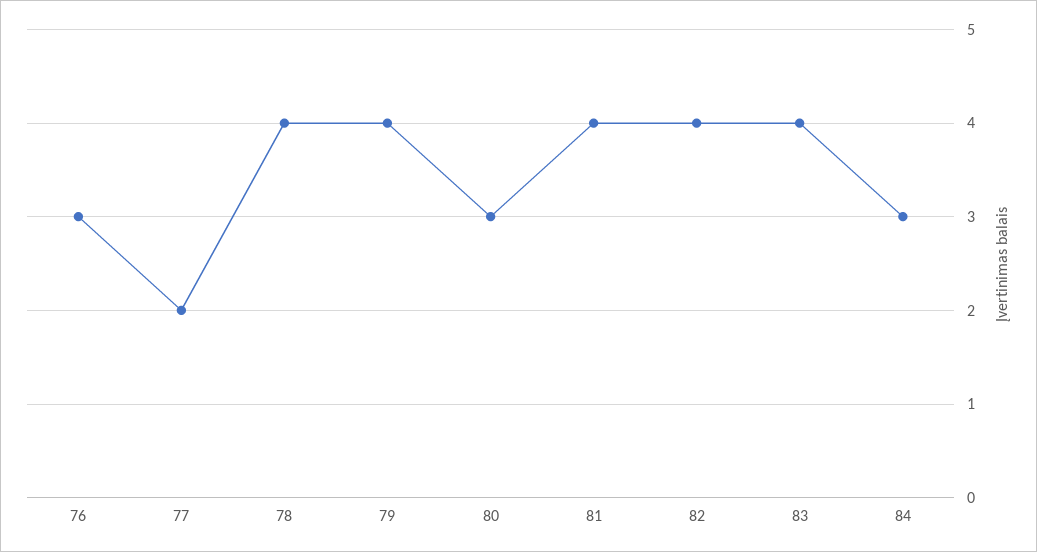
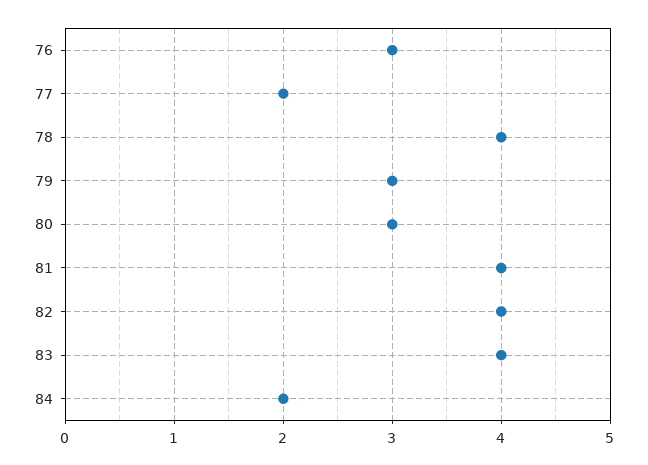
79: 4 -> 3
84: 3 -> 2

